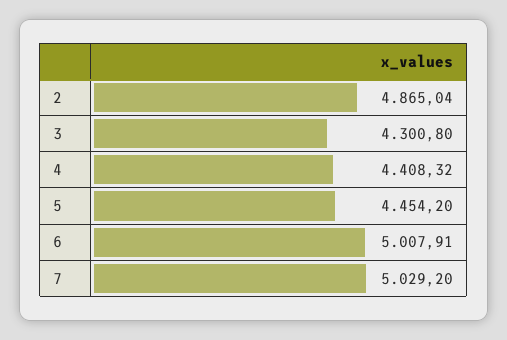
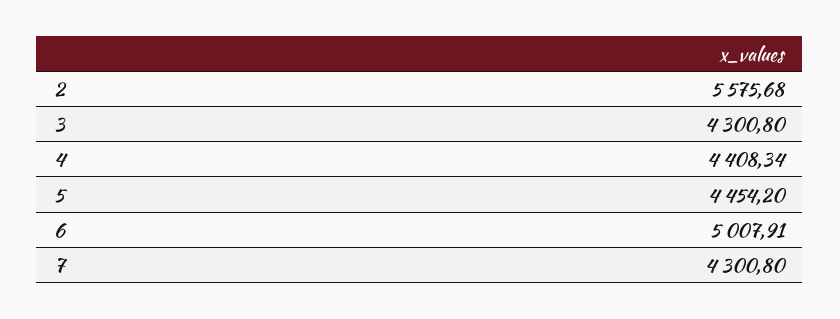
2: 4865.04 -> 5575.68
4: 4408.32 -> 4408.34
7: 5029.2 -> 4300.8

